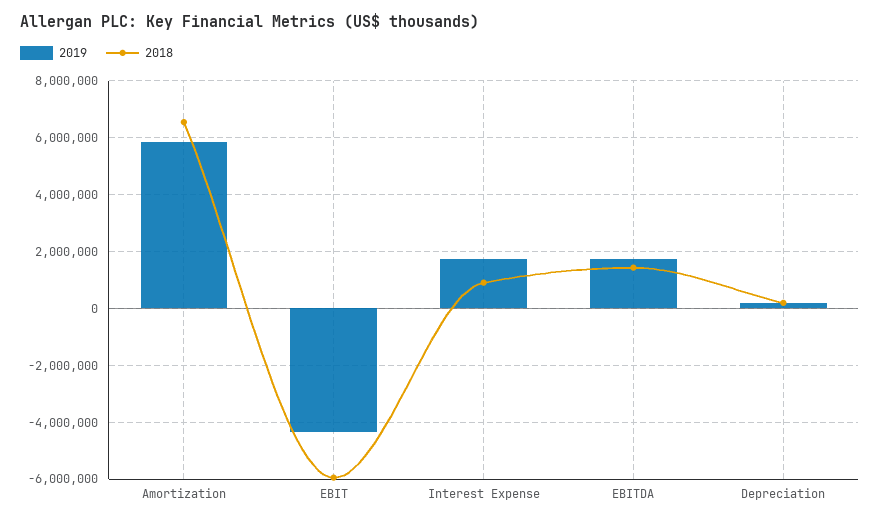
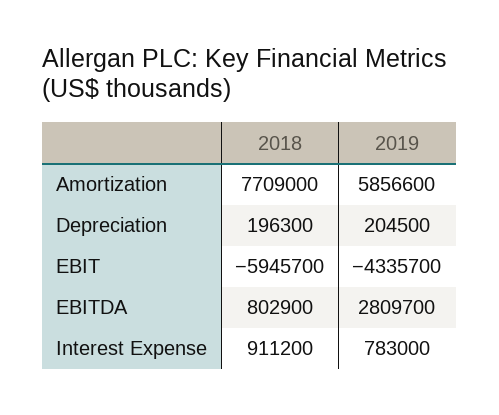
2018, Amortization: 6500000 -> 7709000
2019, Interest Expense: 1750000 -> 783000
2019, EBITDA: 1750000 -> 2809700
2018, EBITDA: 1500000 -> 802900

